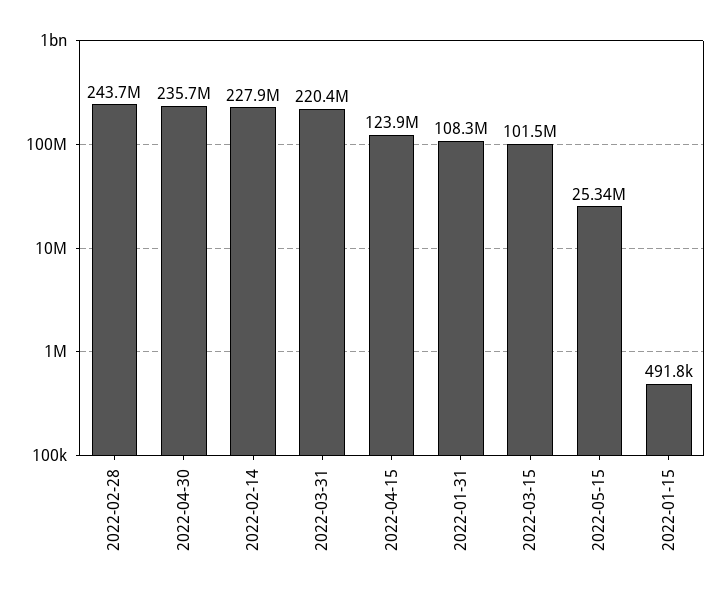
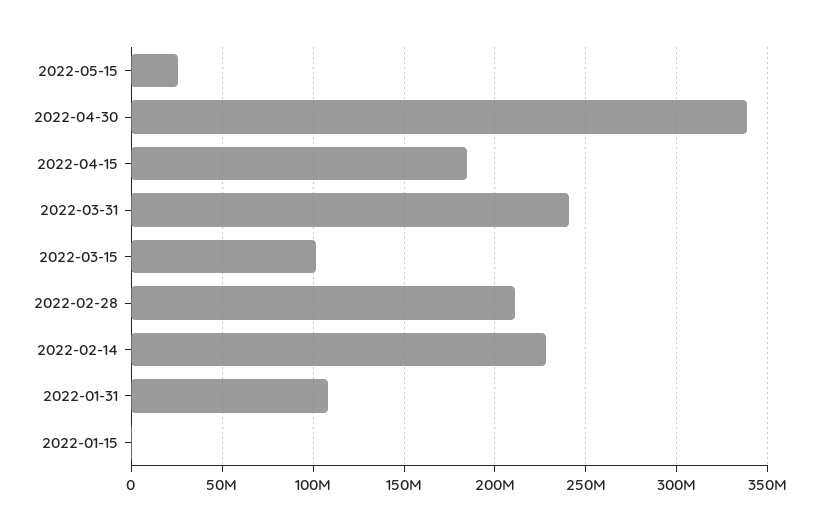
2022-02-28: 243700000 -> 210000000
2022-04-30: 235700000 -> 340000000
2022-03-31: 220400000 -> 240000000
2022-04-15: 123900000 -> 185000000

